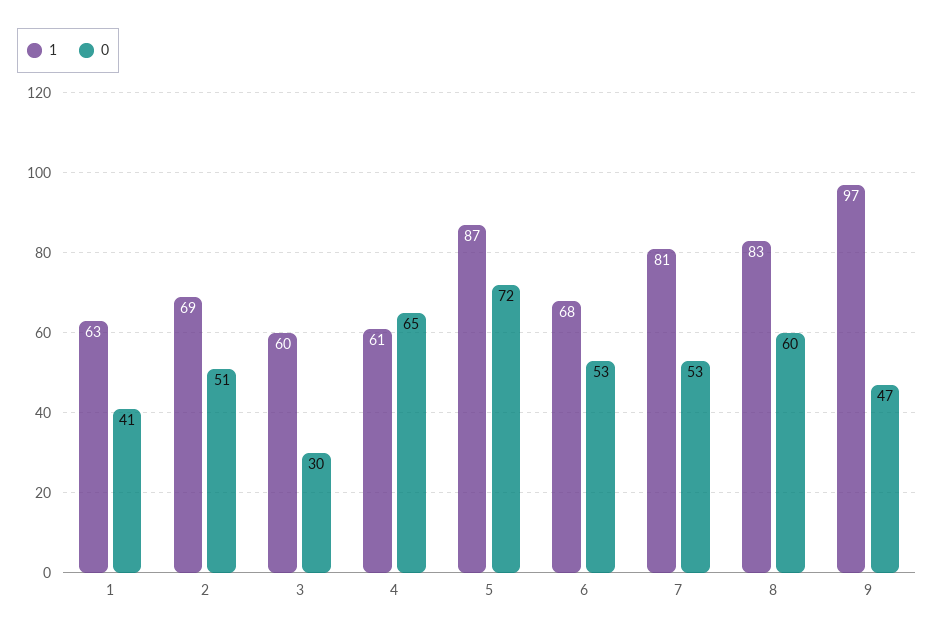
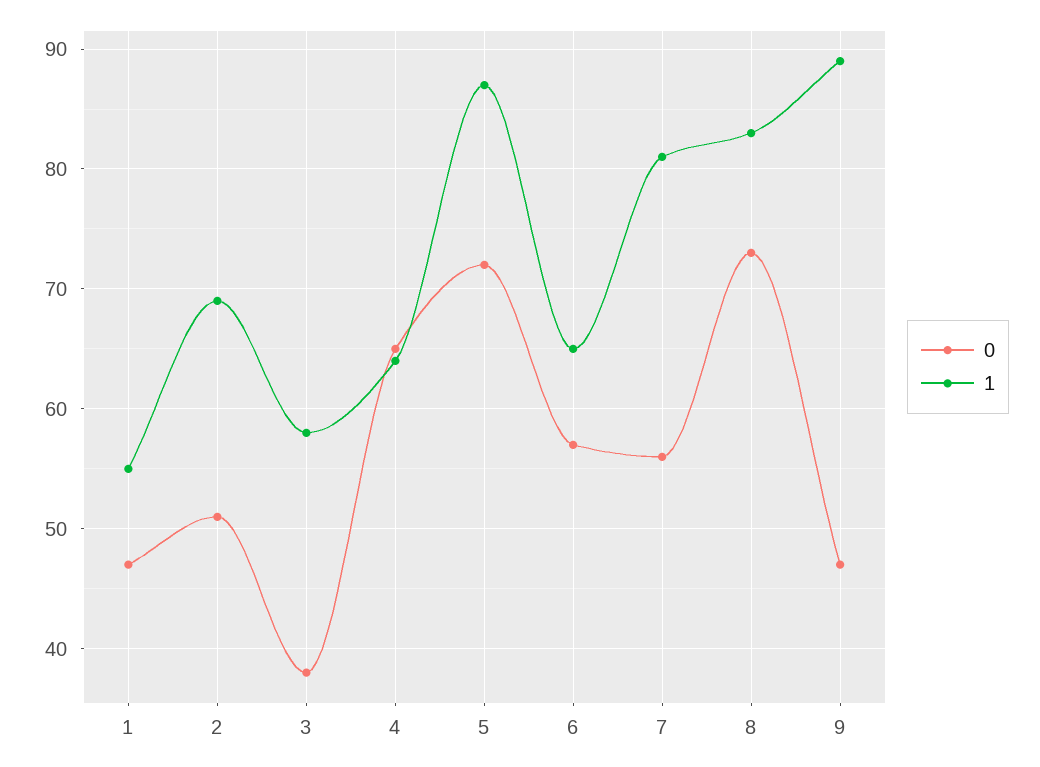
1, 1: 63 -> 55
0, 1: 41 -> 47
1, 3: 60 -> 58
0, 3: 30 -> 38
1, 4: 61 -> 64
1, 6: 68 -> 65
0, 6: 53 -> 57
0, 7: 53 -> 56
0, 8: 60 -> 73
1, 9: 97 -> 89

